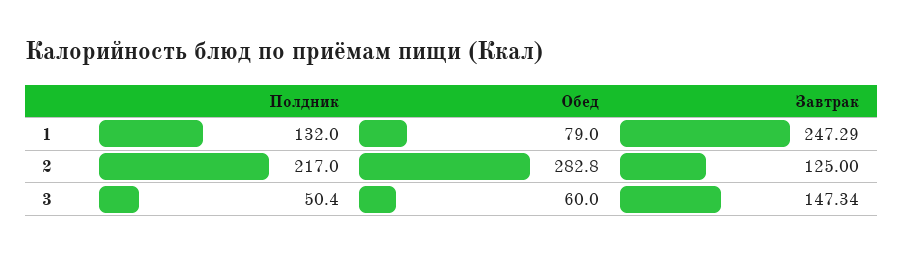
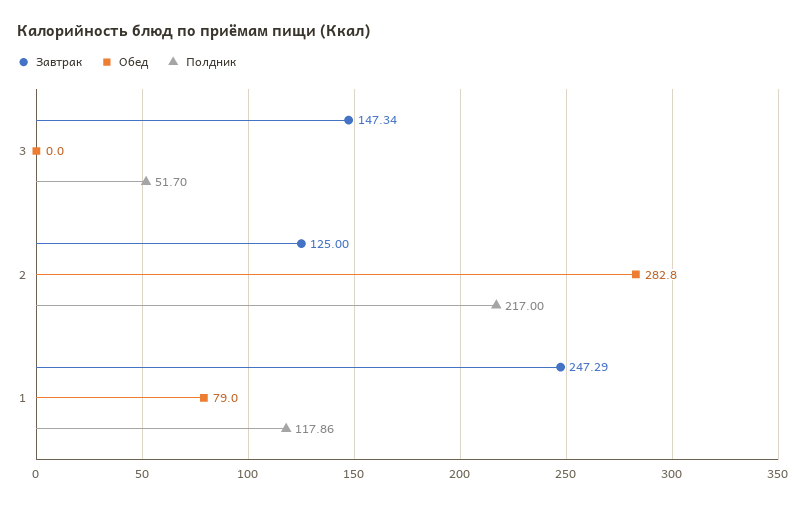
Полдник, 1: 132 -> 117.86
Полдник, 3: 50.4 -> 51.7
Обед, 3: 60 -> 0

